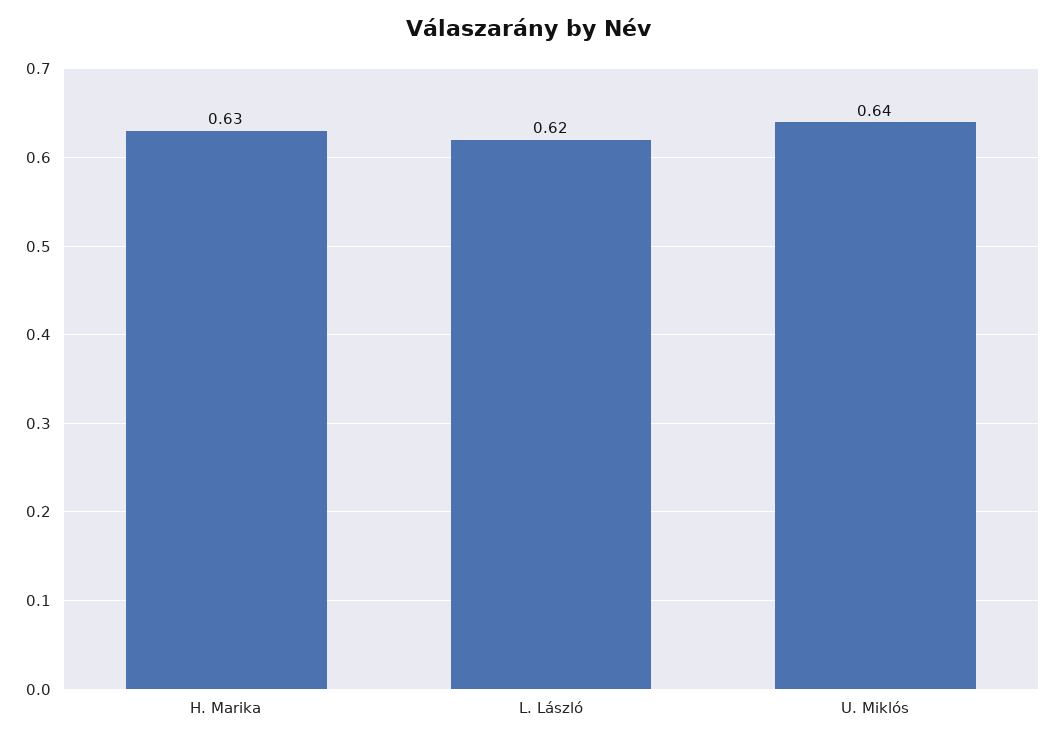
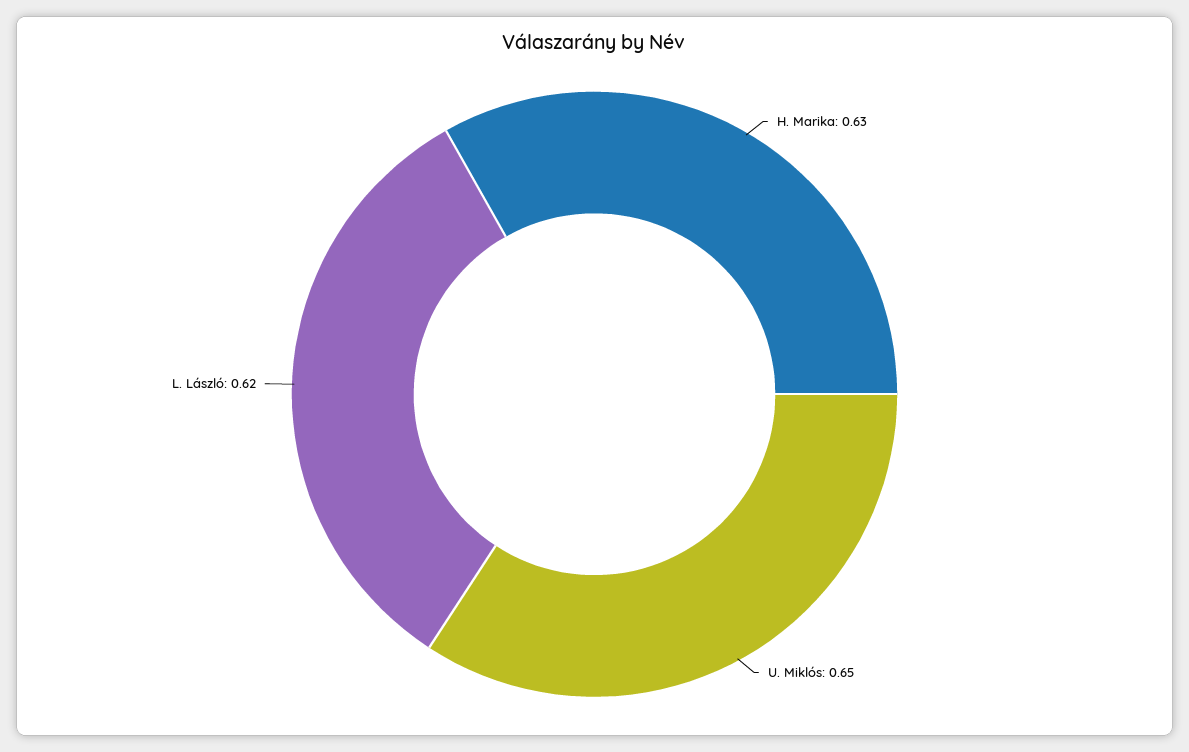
U. Miklós: 0.64 -> 0.65

